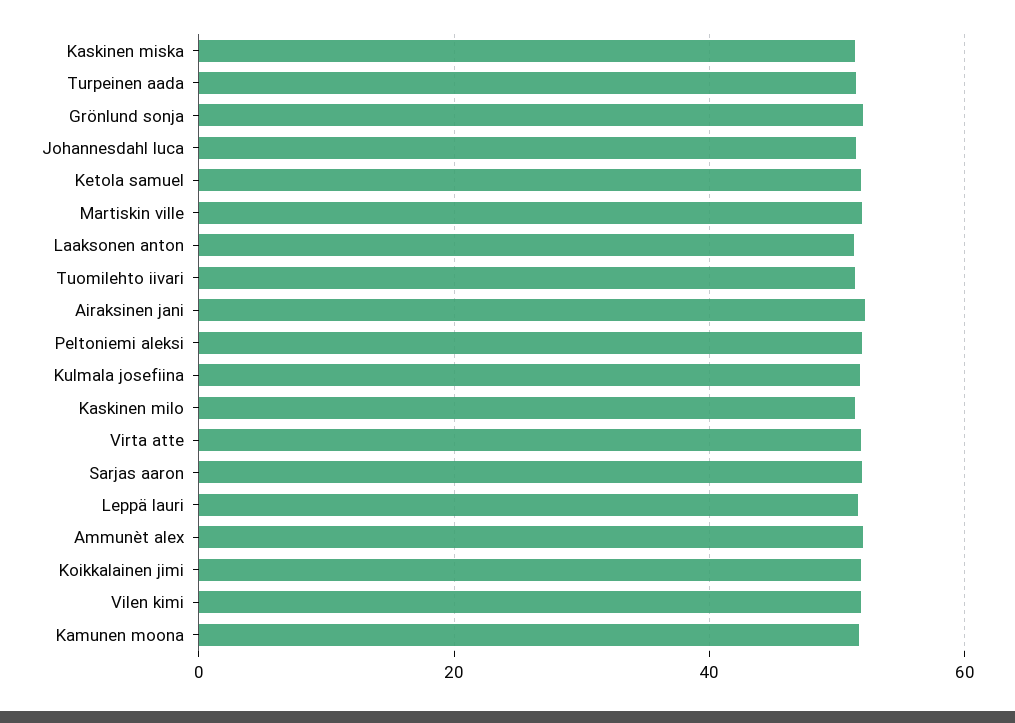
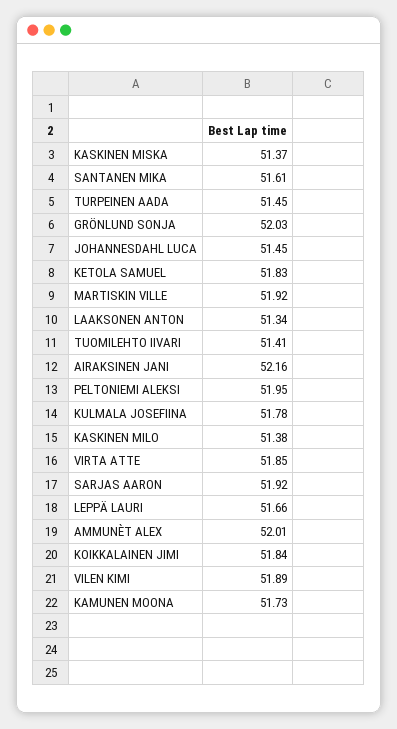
SANTANEN MIKA: none -> 51.61

